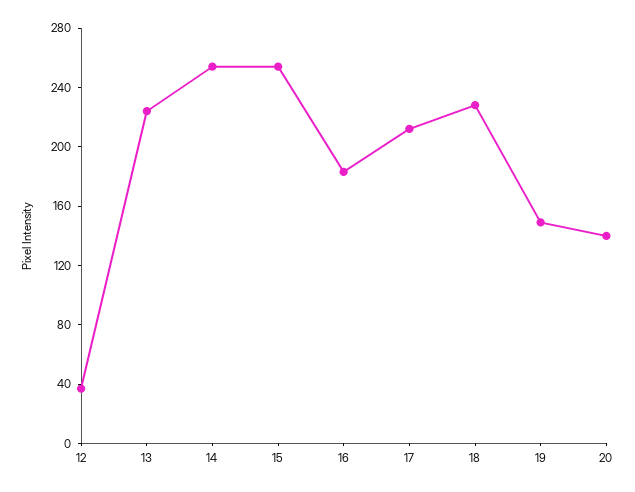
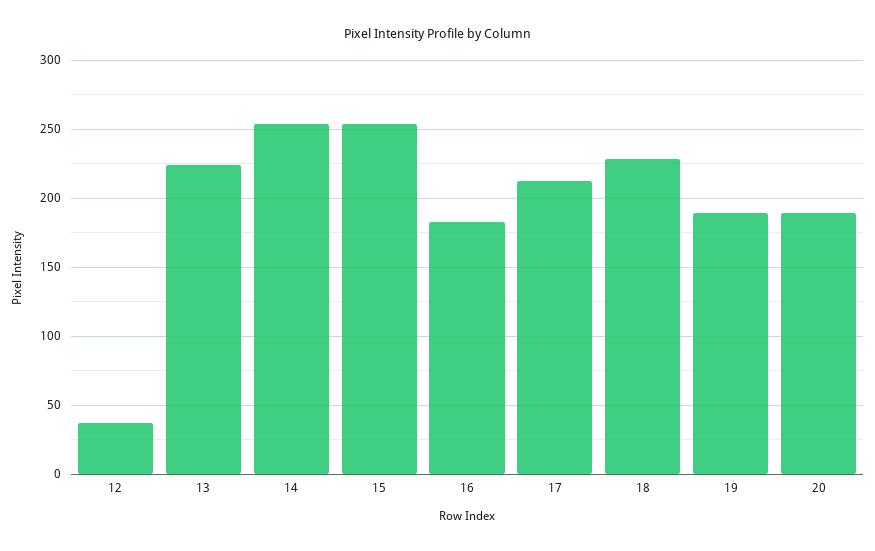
19: 150 -> 190
20: 140 -> 190

